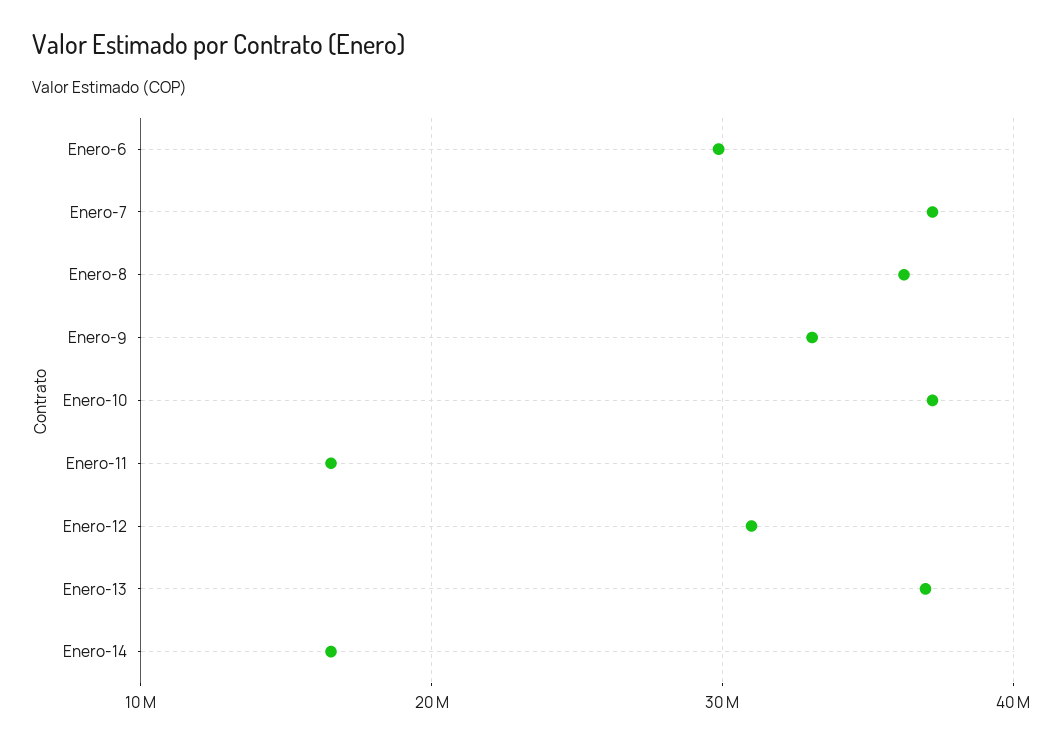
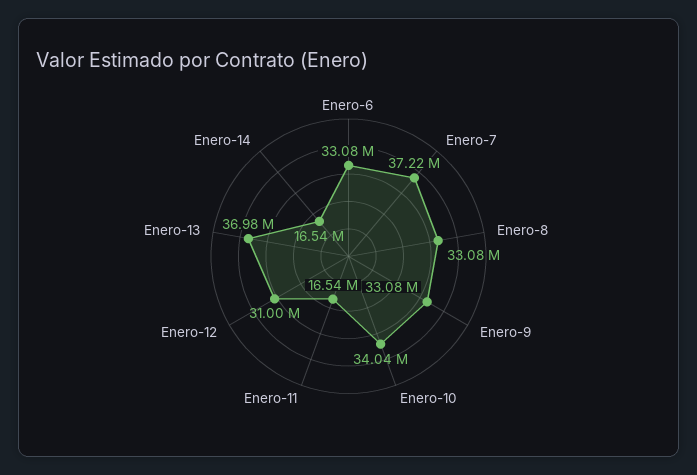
Enero-6: 30000000 -> 33080000
Enero-8: 36000000 -> 33080000
Enero-10: 37000000 -> 34040000

